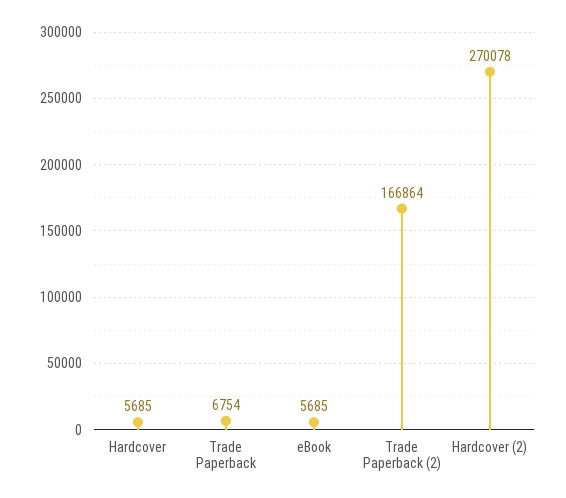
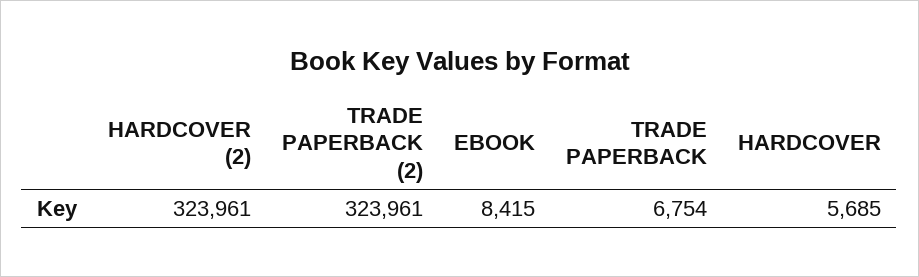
eBook: 5685 -> 8415
Trade Paperback (2): 166864 -> 323961
Hardcover (2): 270078 -> 323961

